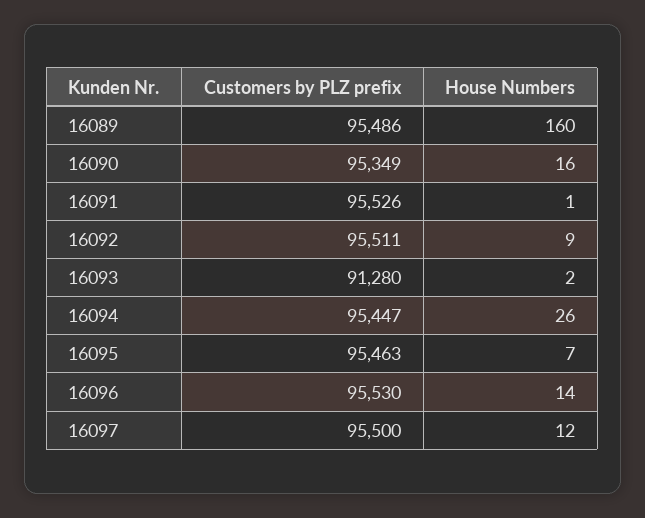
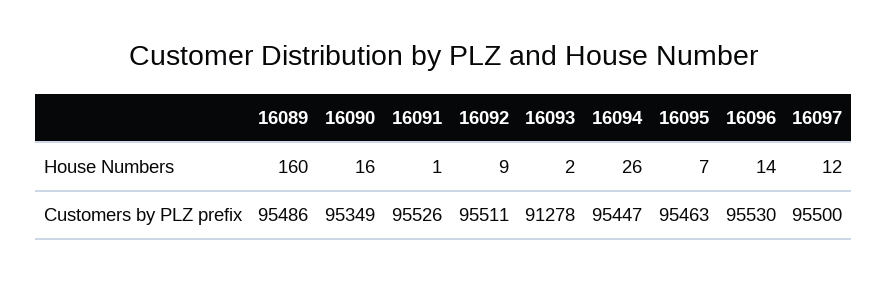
Customers by PLZ prefix, 16093: 91280 -> 91278

